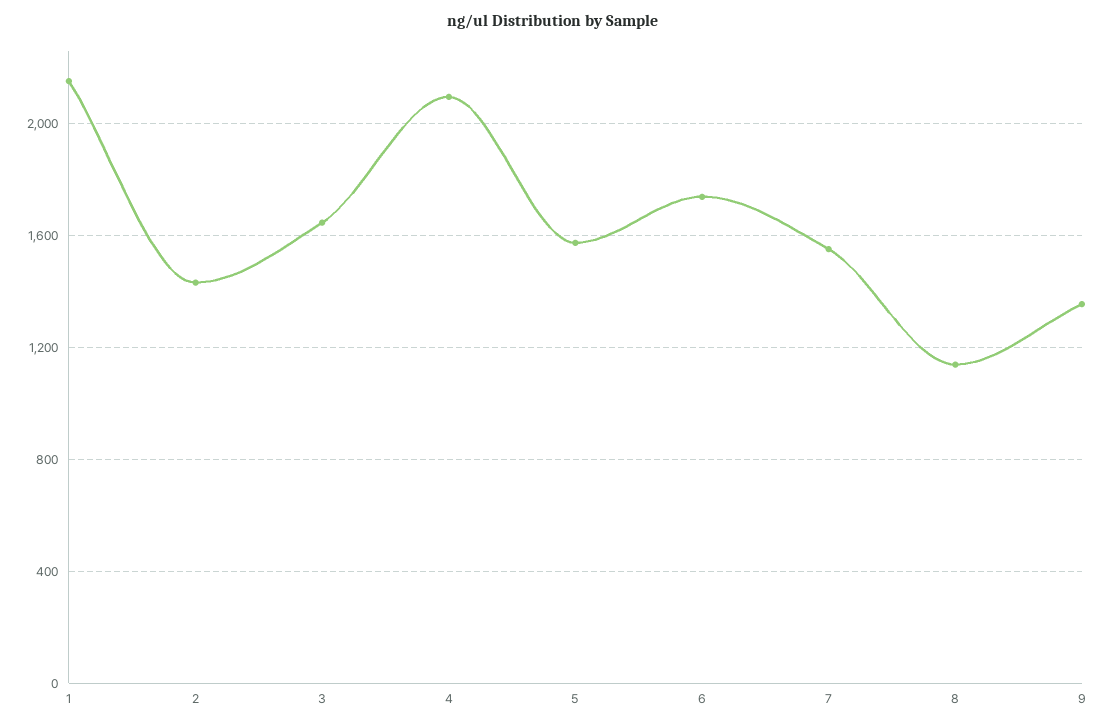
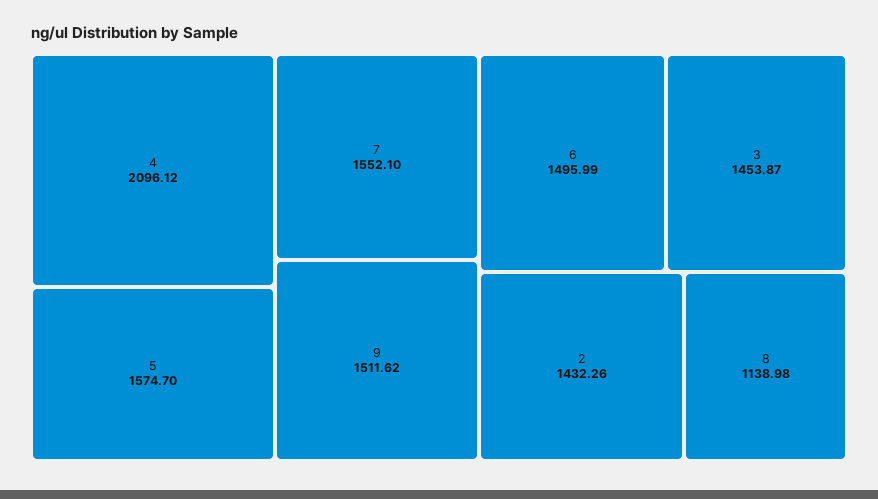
1: 2150 -> none
3: 1650 -> 1453.87
6: 1750 -> 1495.99
9: 1350 -> 1511.62

